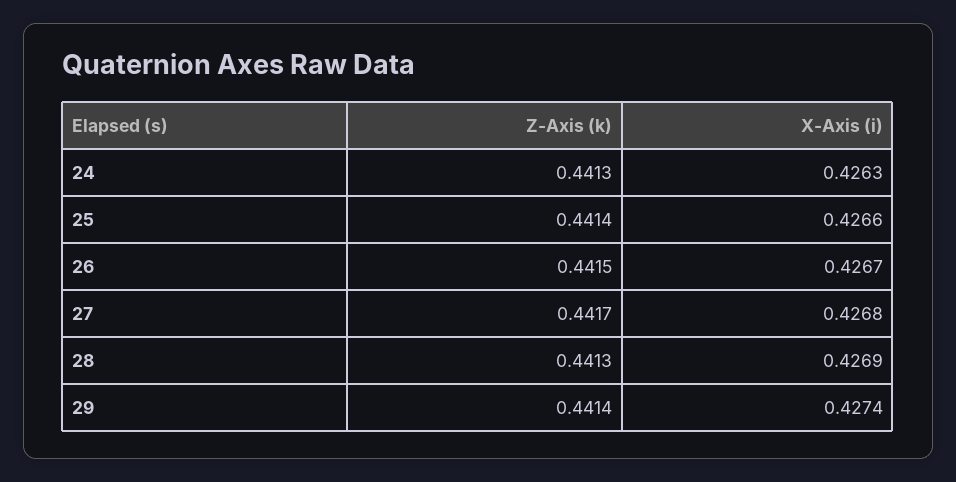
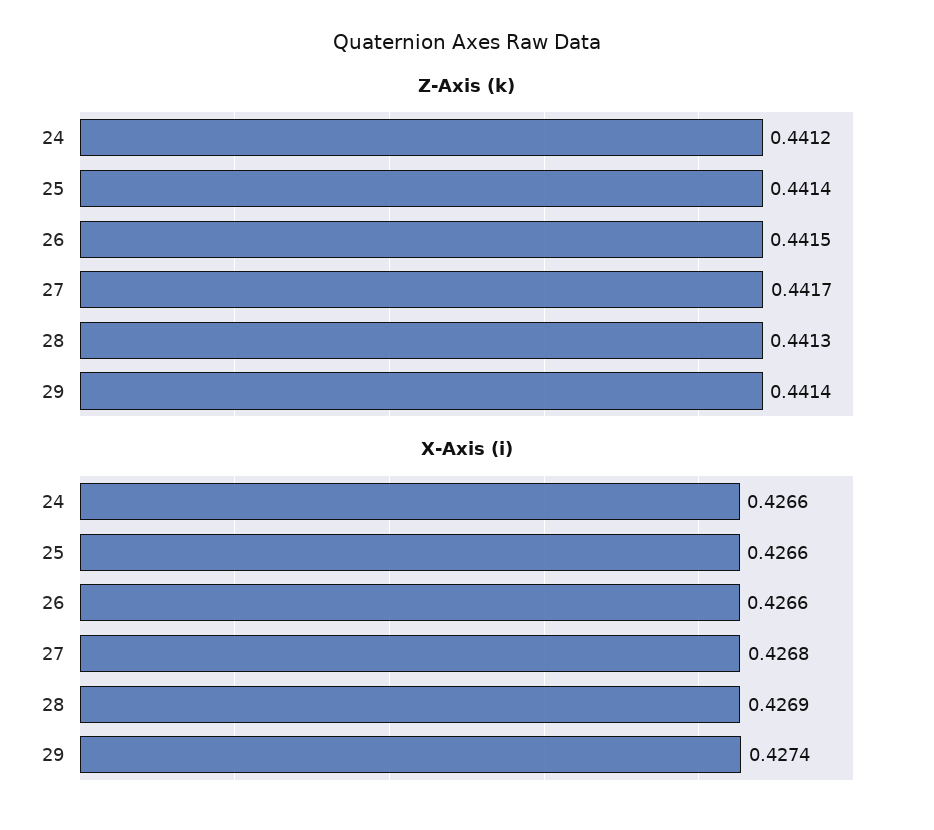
Z-Axis (k), 24: 0.4413 -> 0.4412
X-Axis (i), 24: 0.4263 -> 0.4266
X-Axis (i), 26: 0.4267 -> 0.4266

